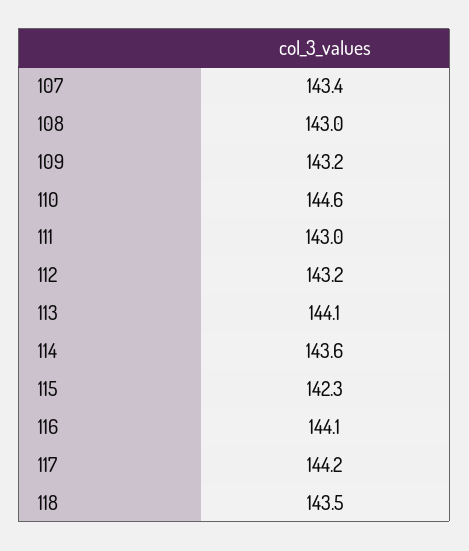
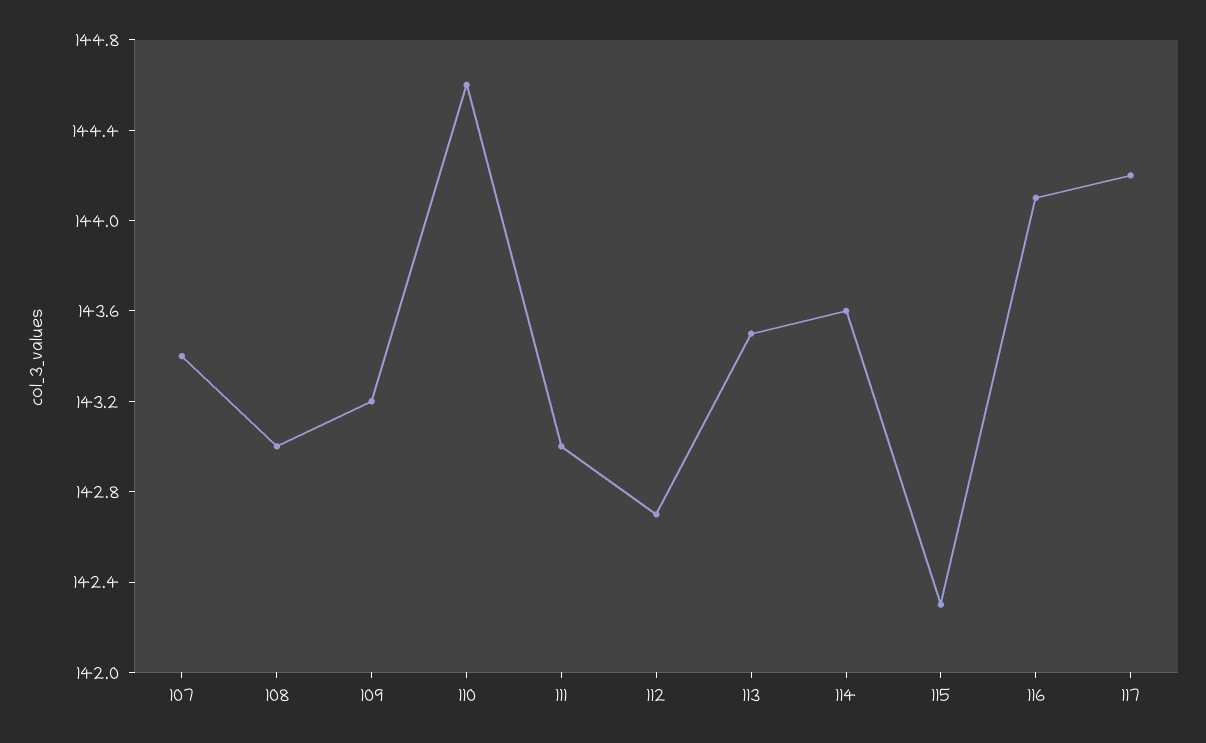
112: 143.2 -> 142.7
113: 144.1 -> 143.5
118: 143.5 -> none

